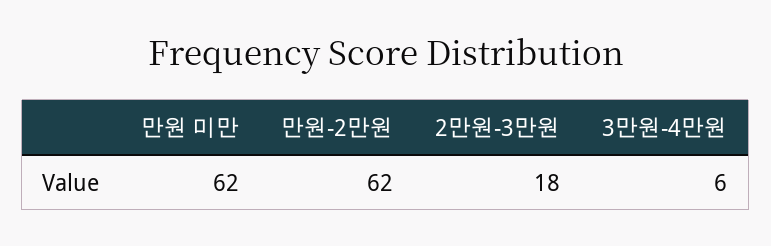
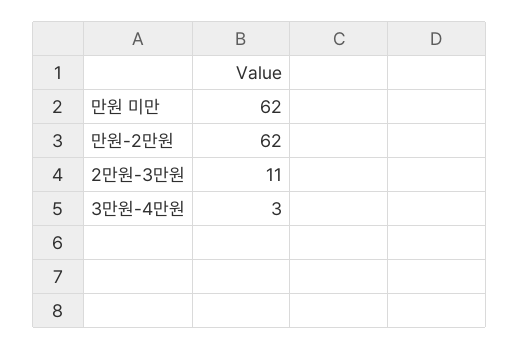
2만원-3만원: 18 -> 11
3만원-4만원: 6 -> 3

